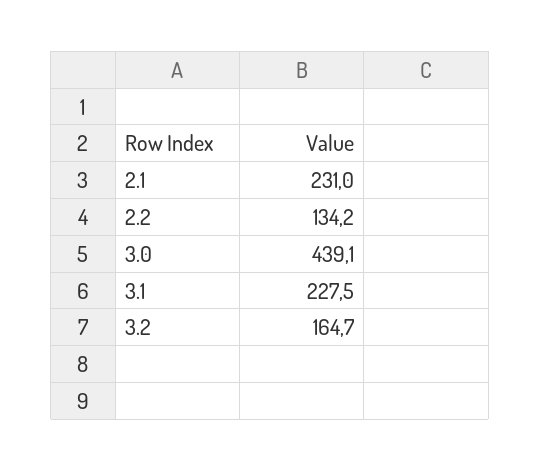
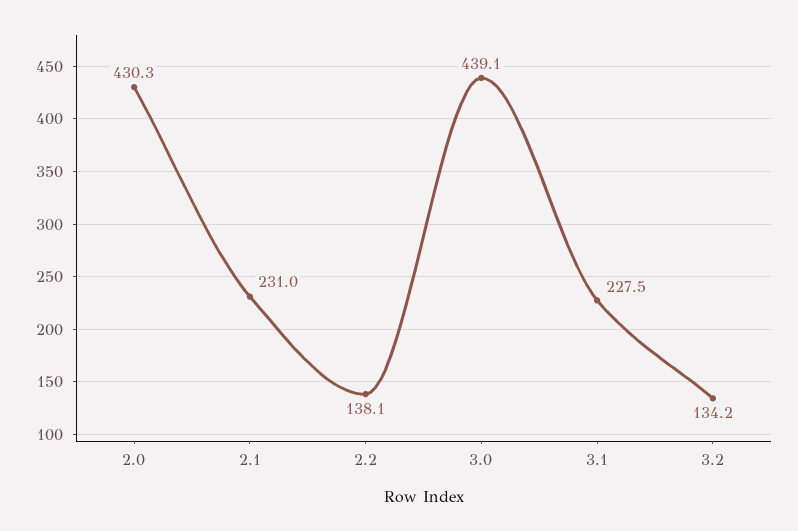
2.2: 134.2 -> 138.1
3.2: 164.7 -> 134.2
2.0: none -> 430.3

